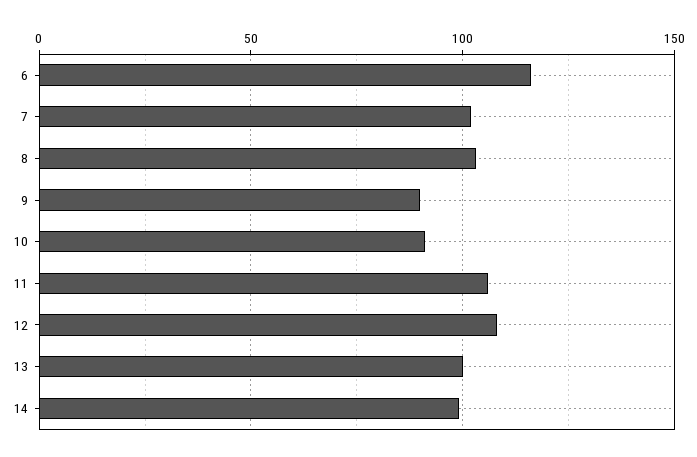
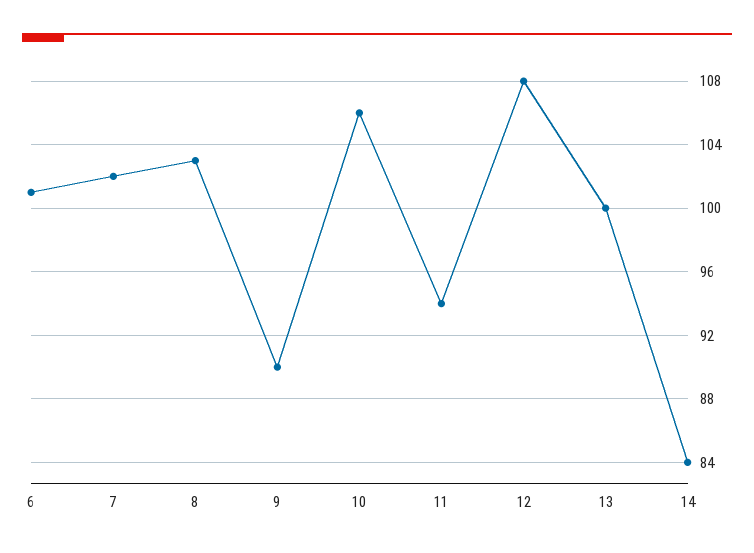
6: 115 -> 101
10: 90 -> 106
11: 105 -> 94
14: 100 -> 84

